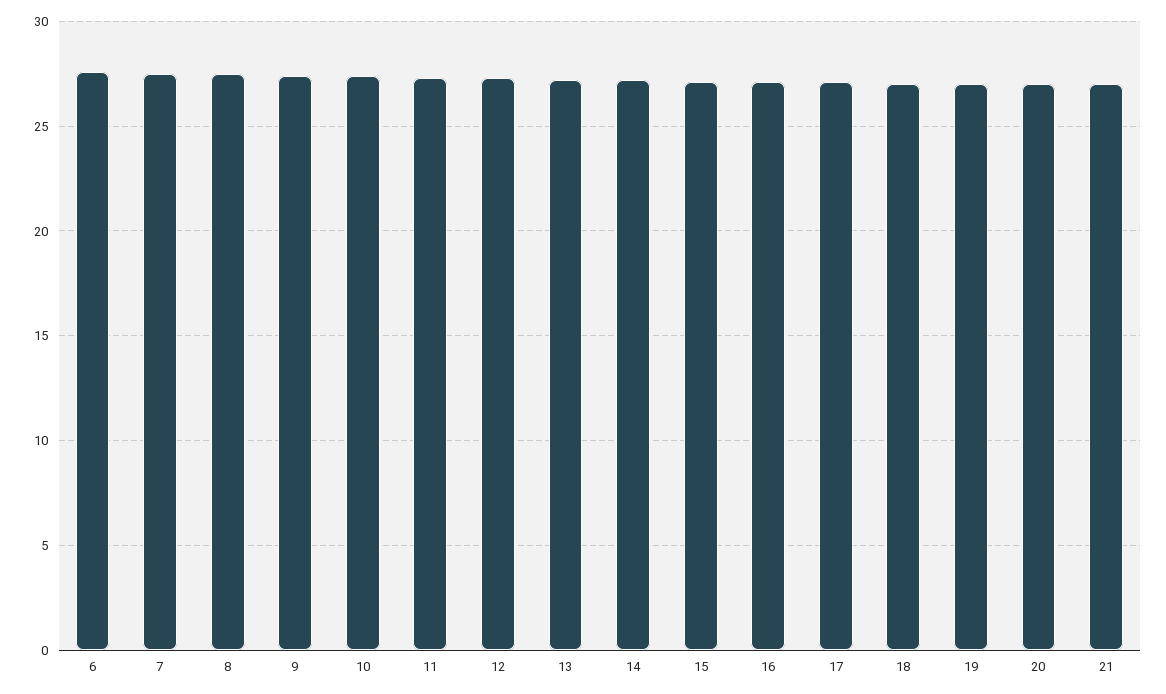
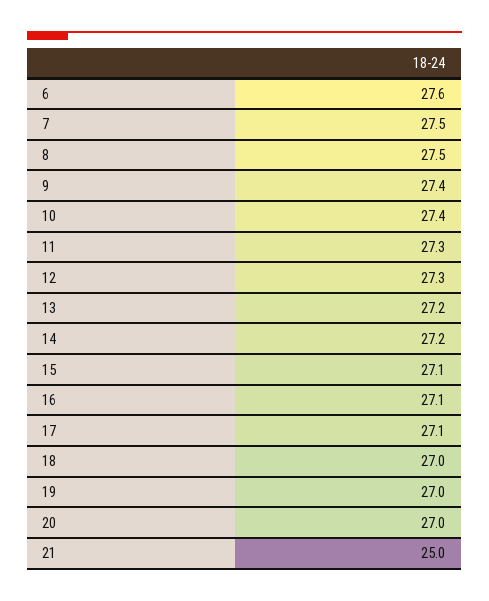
21: 27 -> 25

